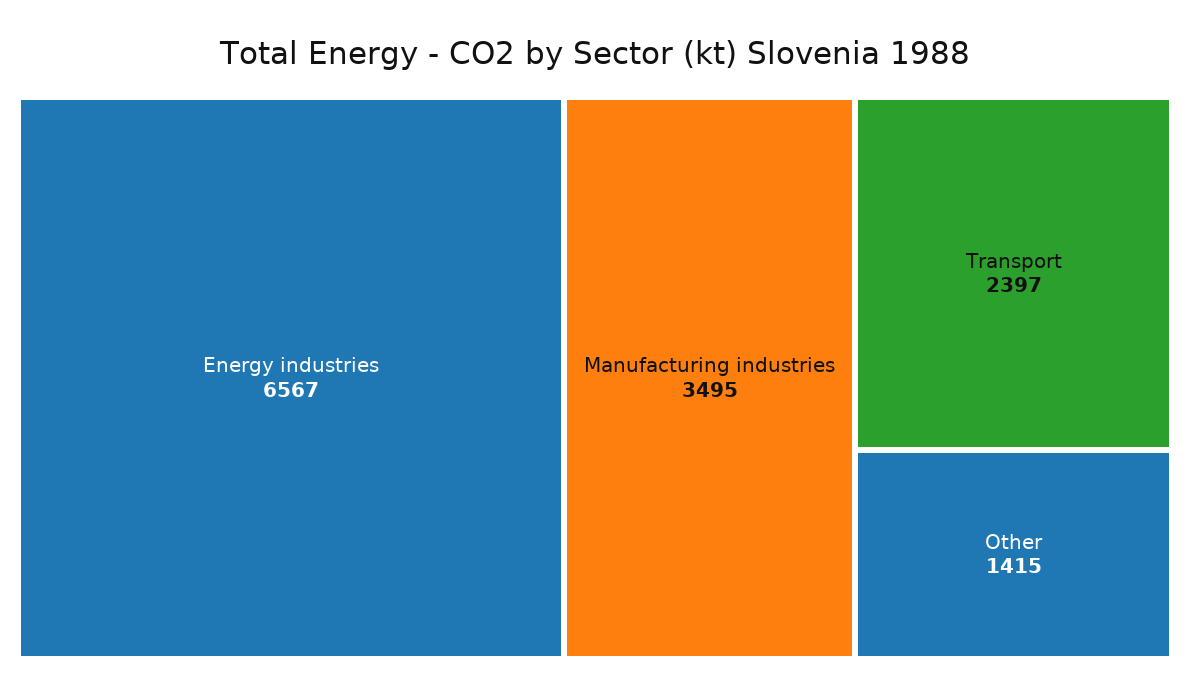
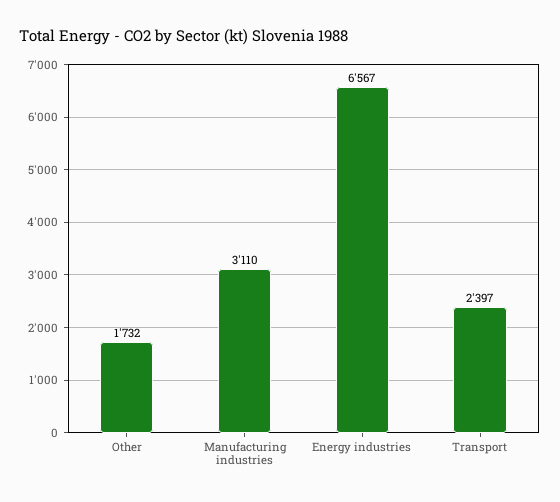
Manufacturing industries: 3495 -> 3110
Other: 1415 -> 1732

